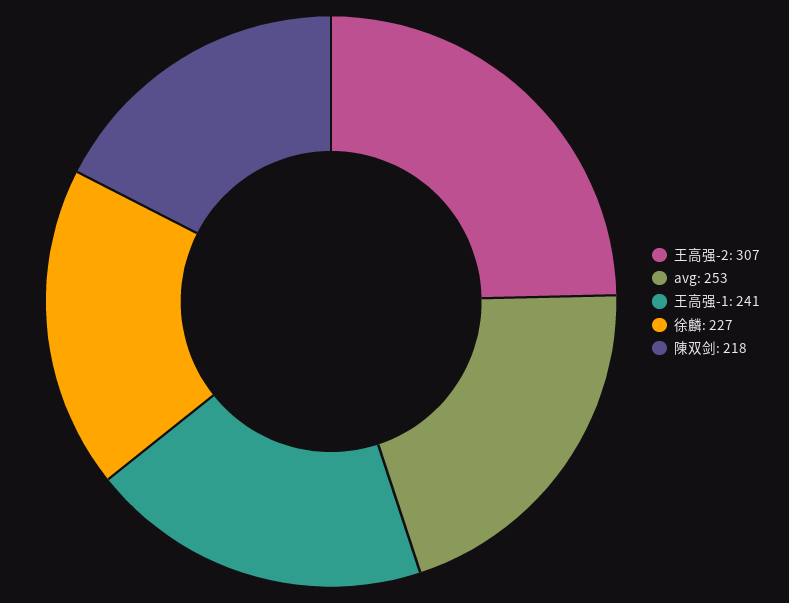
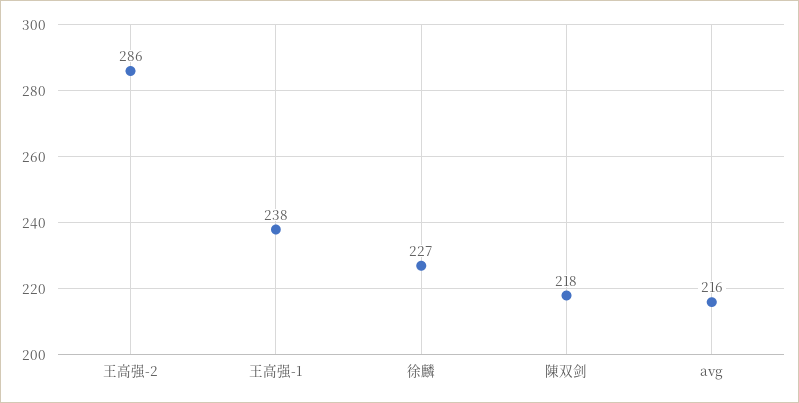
王高强-2: 307 -> 286
avg: 253 -> 216
王高强-1: 241 -> 238

